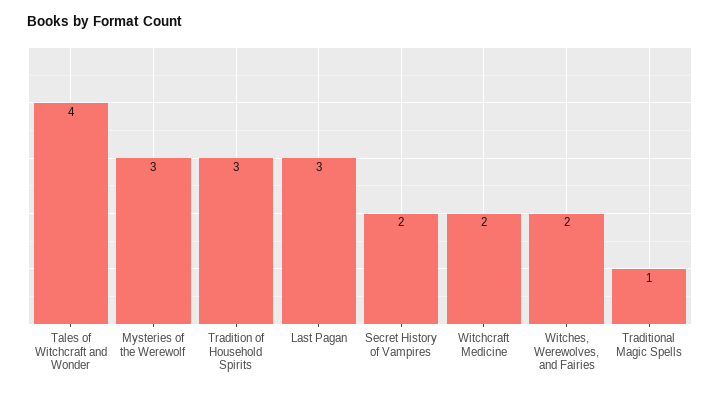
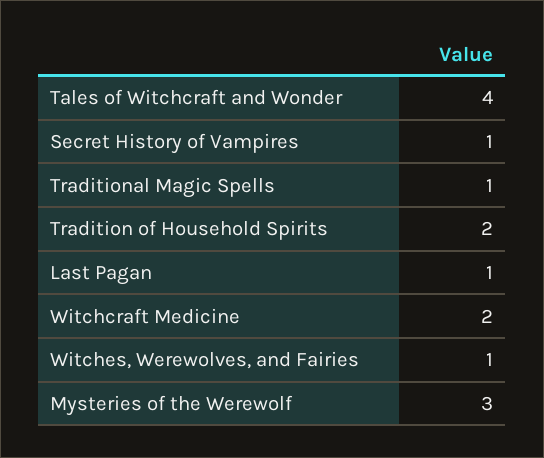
Tradition of Household Spirits: 3 -> 2
Last Pagan: 3 -> 1
Secret History of Vampires: 2 -> 1
Witches, Werewolves, and Fairies: 2 -> 1

